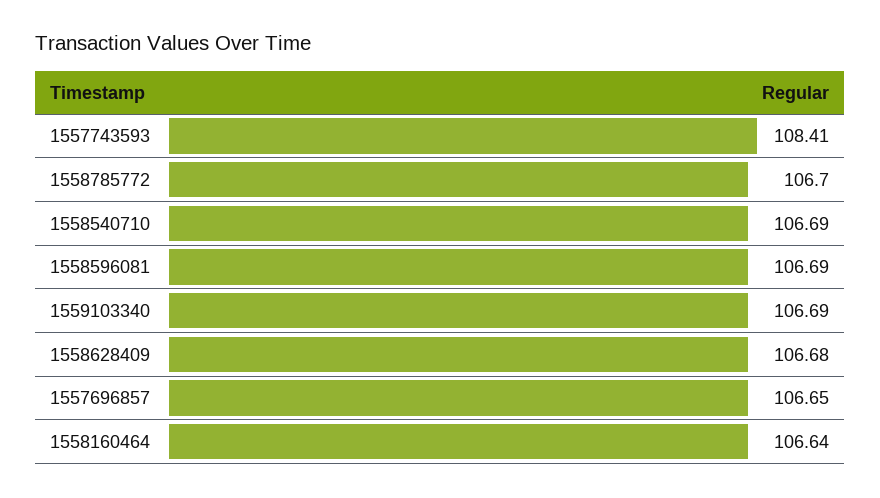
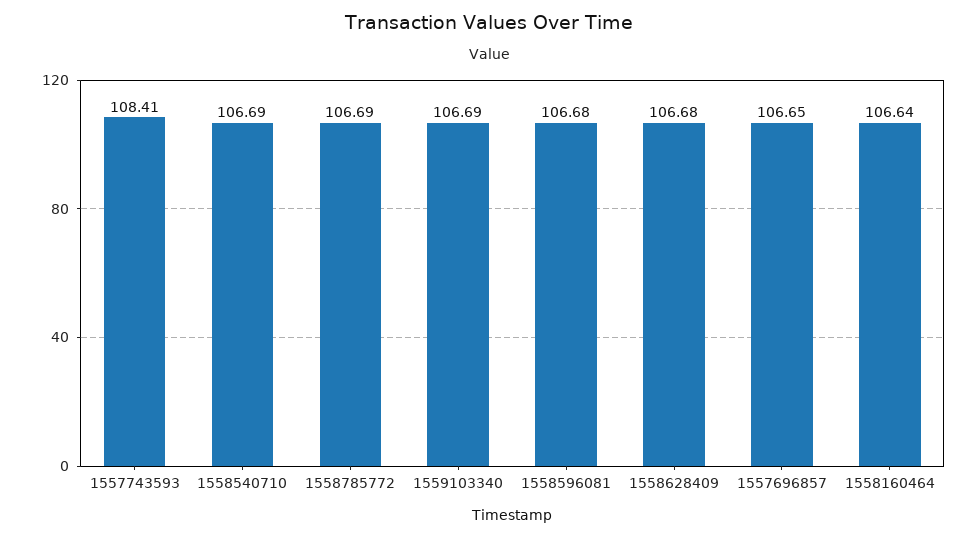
1558785772: 106.7 -> 106.69
1558596081: 106.69 -> 106.68

